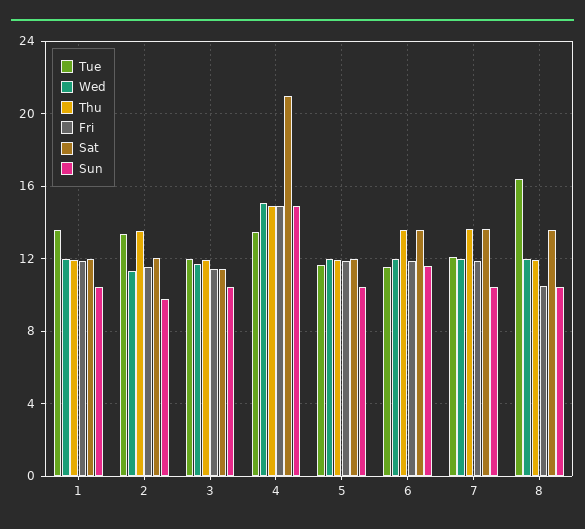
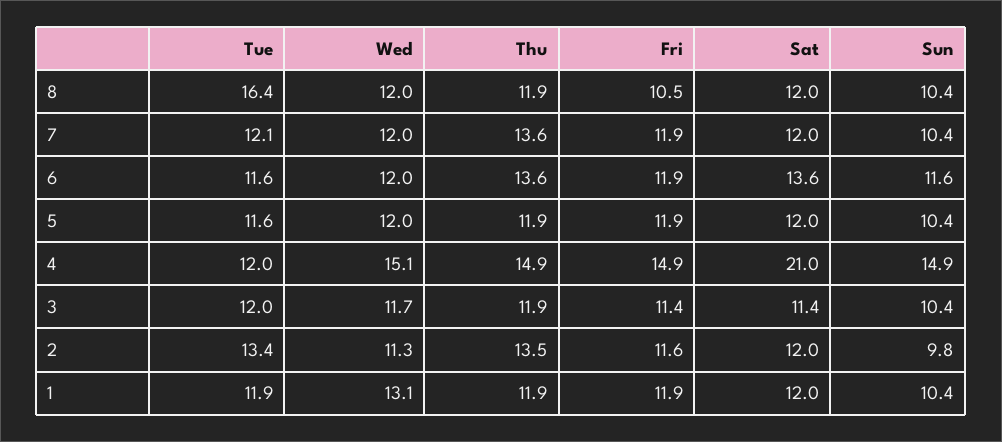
Tue, 1: 13.5 -> 11.9
Wed, 1: 12 -> 13.1
Tue, 4: 13.5 -> 12
Sat, 7: 13.5 -> 12
Sat, 8: 13.5 -> 12

